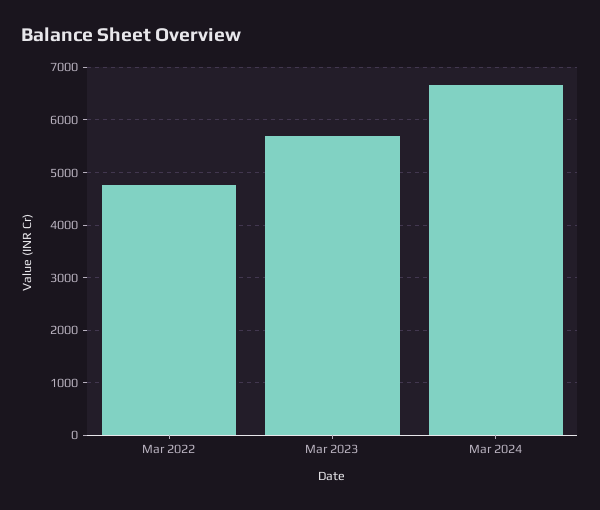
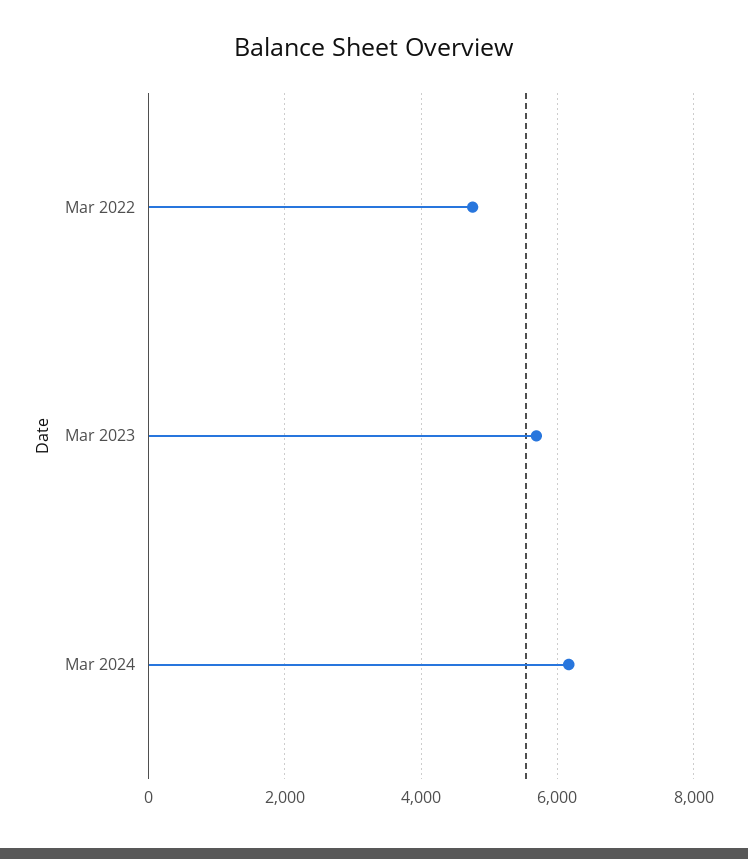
Mar 2024: 6600 -> 6200

